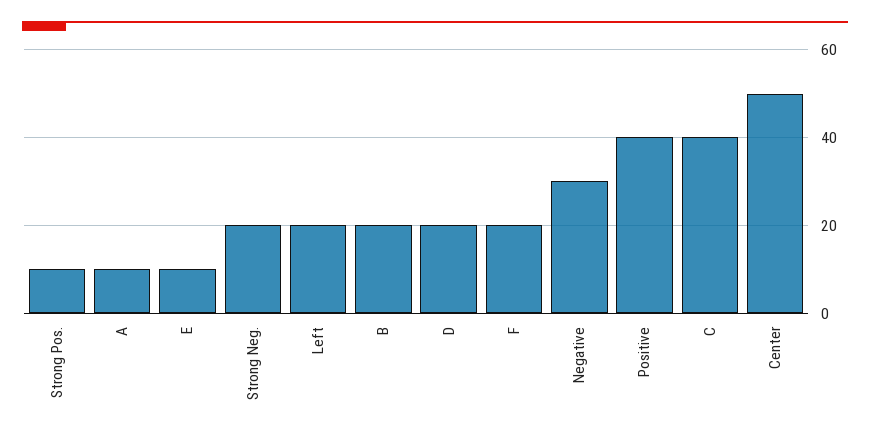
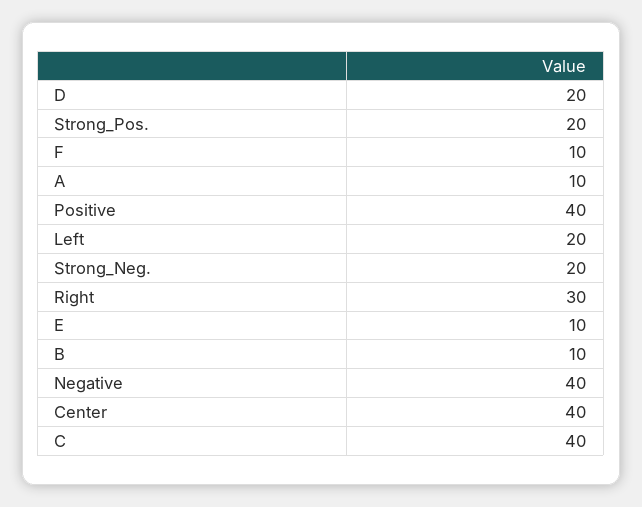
Strong Pos.: 10 -> 20
B: 20 -> 10
F: 20 -> 10
Negative: 30 -> 40
Center: 50 -> 40
Right: none -> 30

